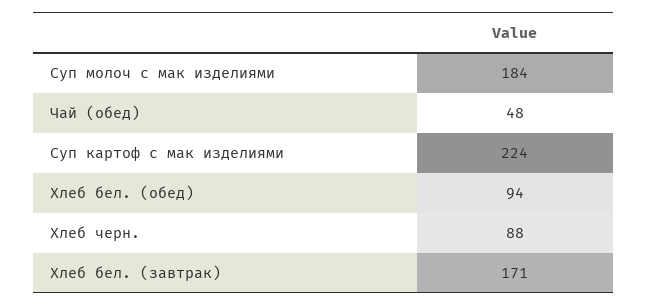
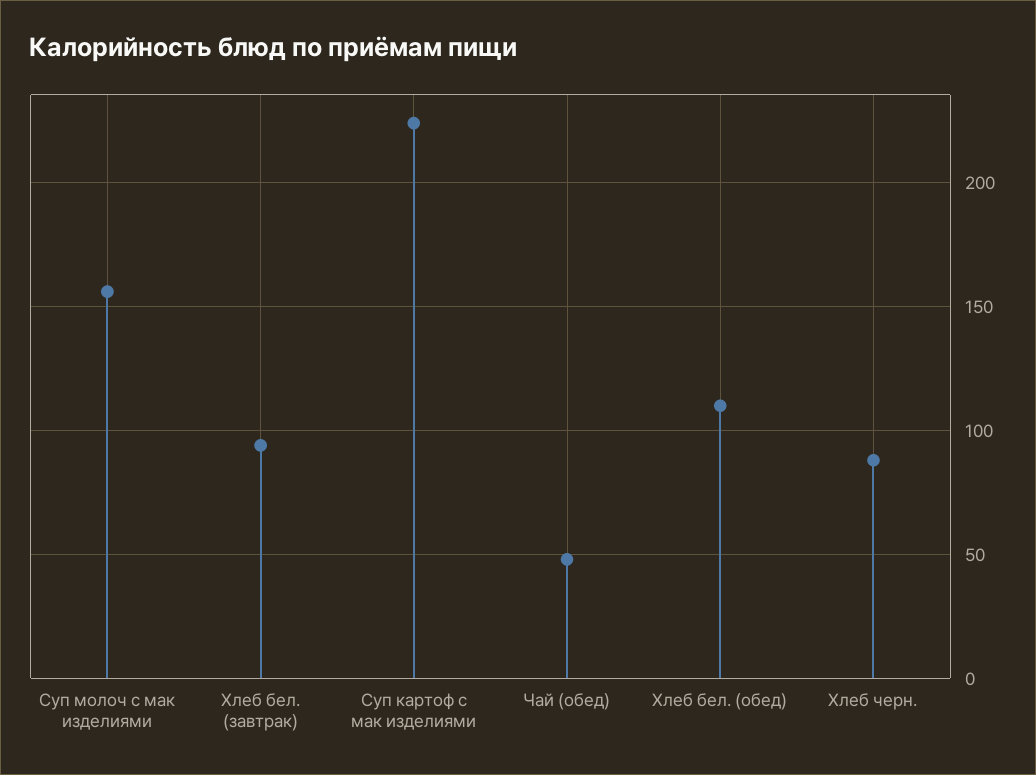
Суп молоч с мак изделиями: 184 -> 155
Хлеб бел. (обед): 94 -> 110
Хлеб бел. (завтрак): 171 -> 95

